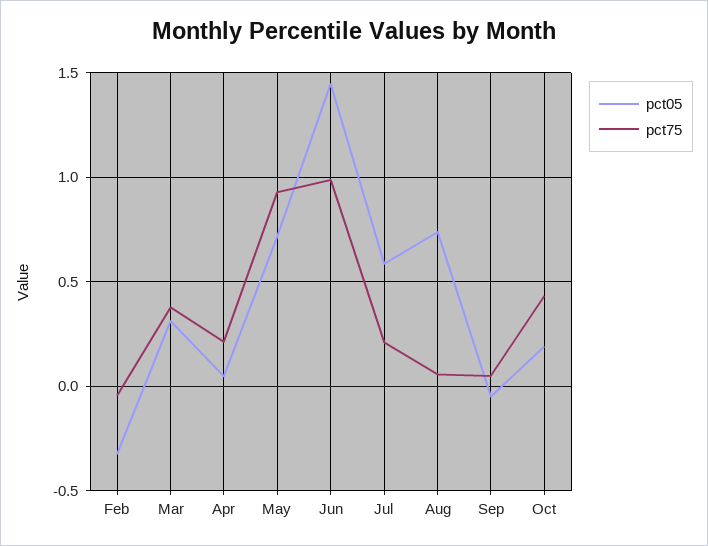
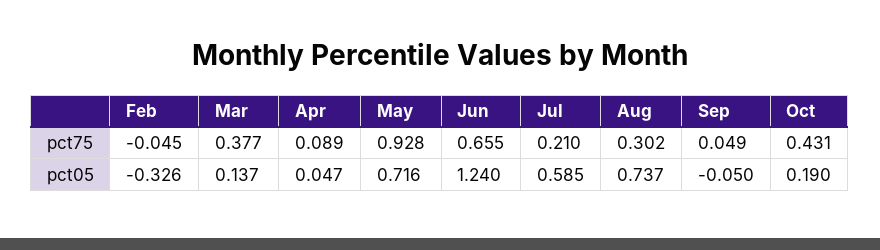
pct05, Mar: 0.3 -> 0.137
pct75, Apr: 0.2 -> 0.089
pct05, Jun: 1.45 -> 1.24
pct75, Jun: 1 -> 0.655
pct75, Aug: 0.05 -> 0.302

